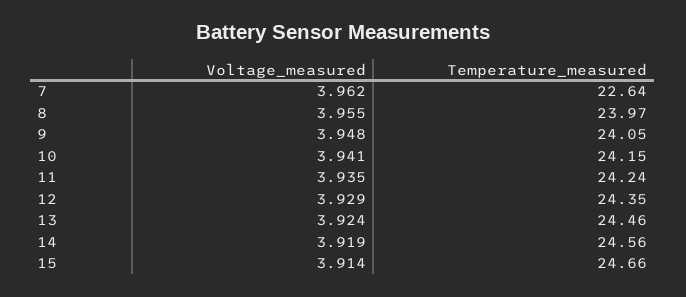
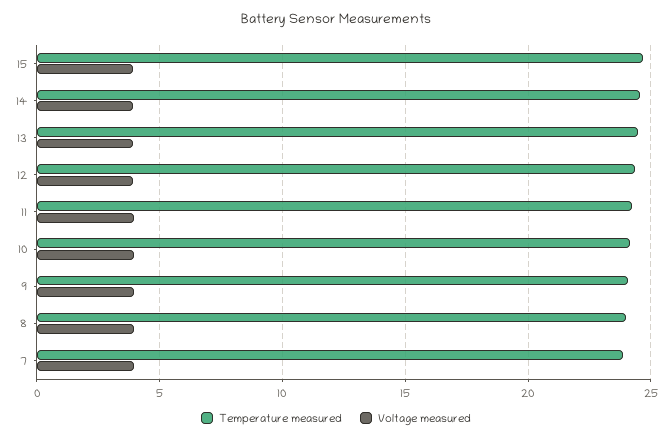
Temperature_measured, 7: 22.64 -> 24

